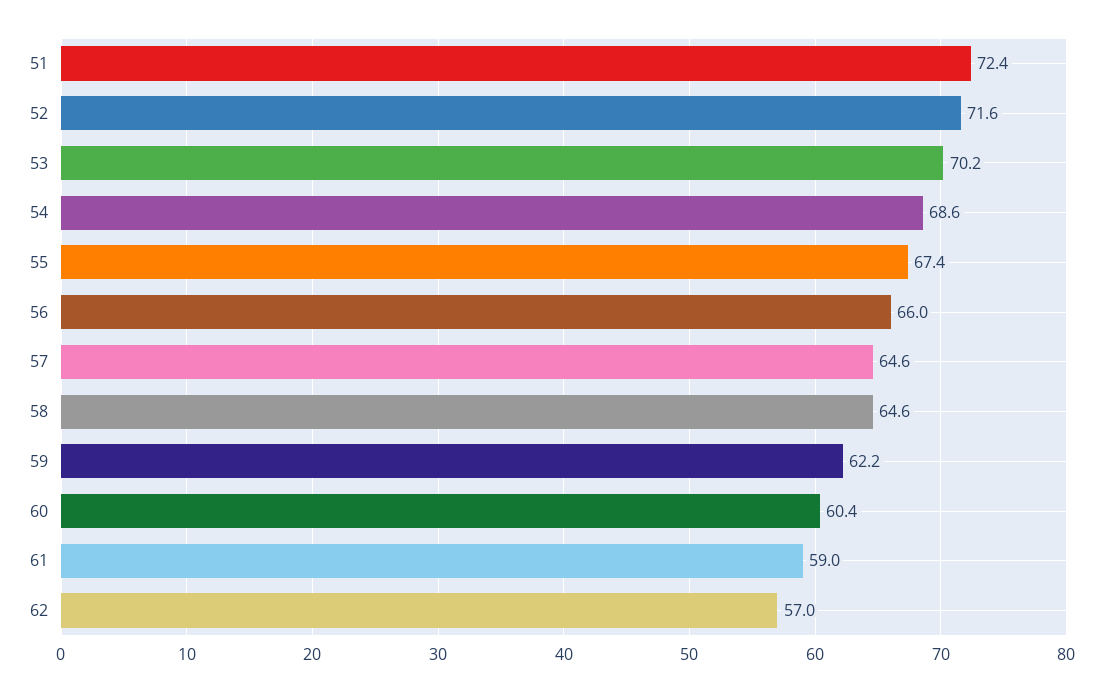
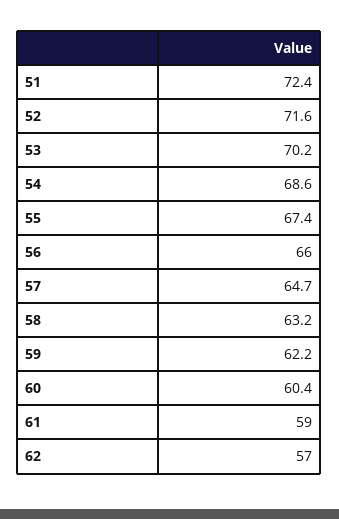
57: 64.6 -> 64.7
58: 64.6 -> 63.2

